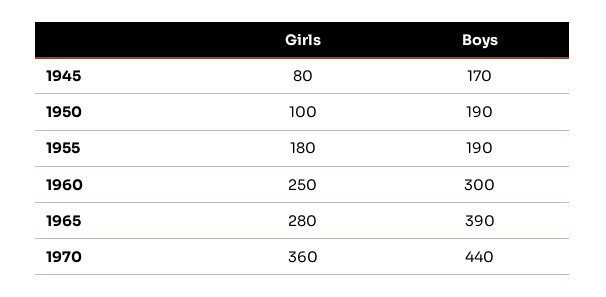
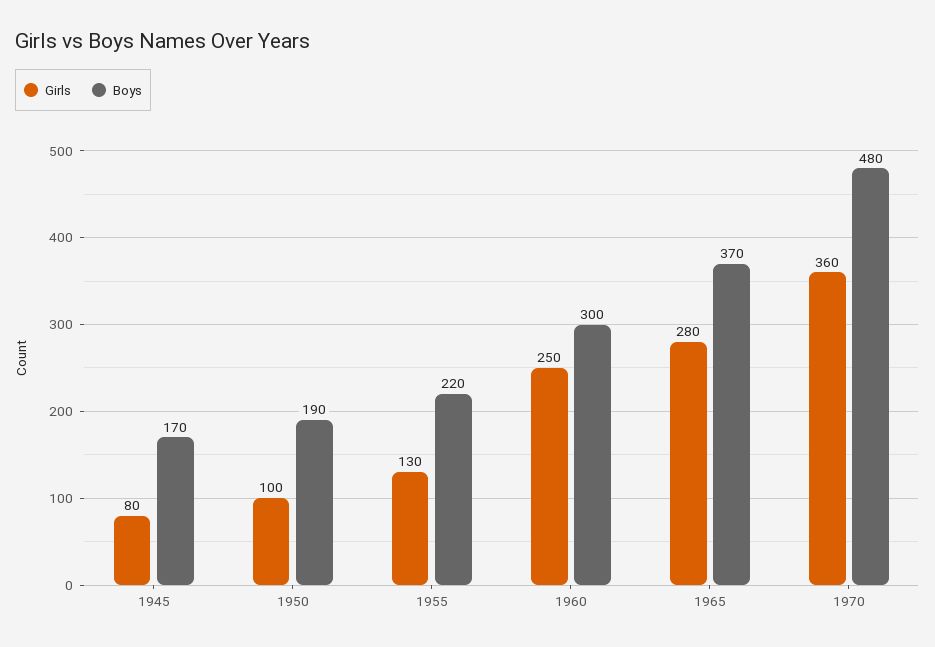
Girls, 1955: 180 -> 130
Boys, 1955: 190 -> 220
Boys, 1965: 390 -> 370
Boys, 1970: 440 -> 480

